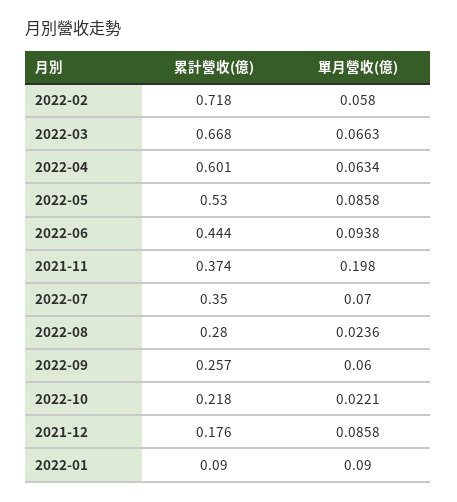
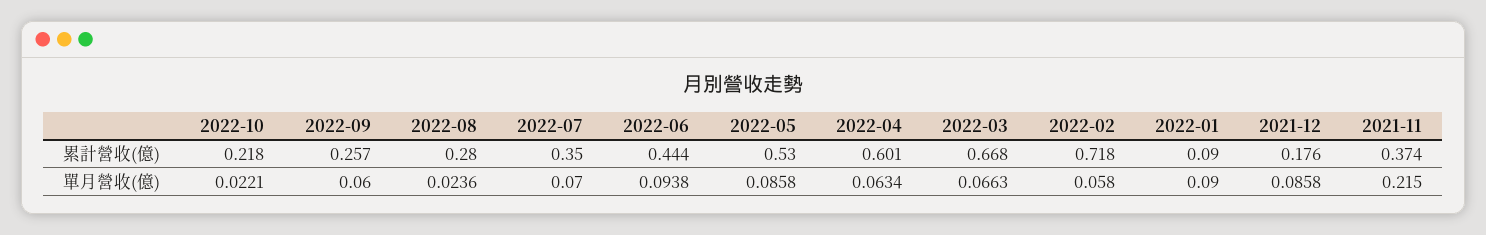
單月營收(億), 2021-11: 0.198 -> 0.215

